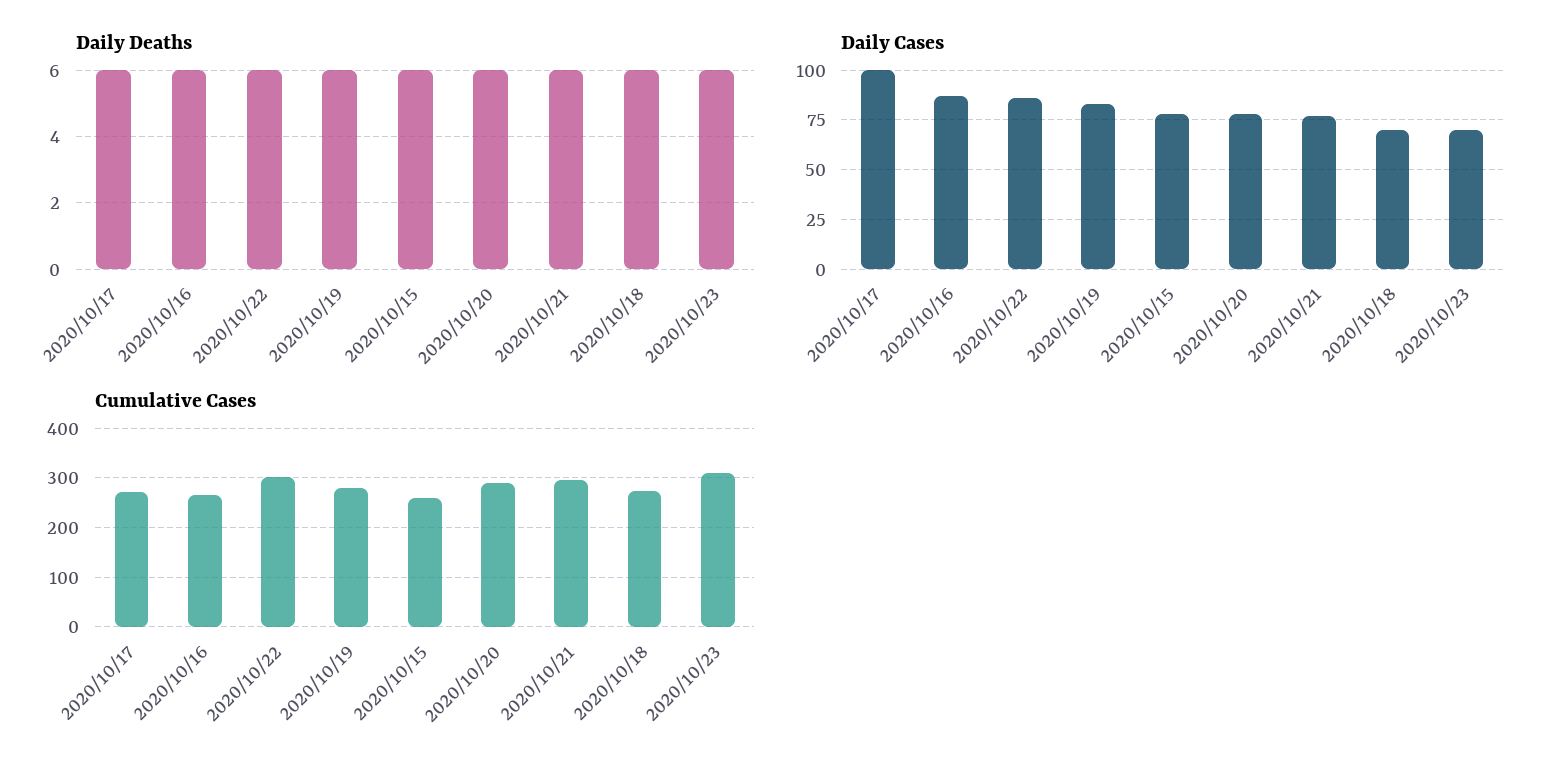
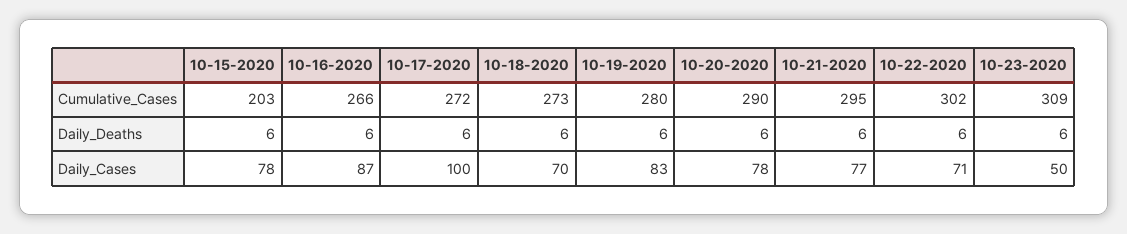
Daily Cases, 2020/10/22: 85 -> 71
Daily Cases, 2020/10/23: 70 -> 50
Cumulative Cases, 2020/10/15: 260 -> 203

